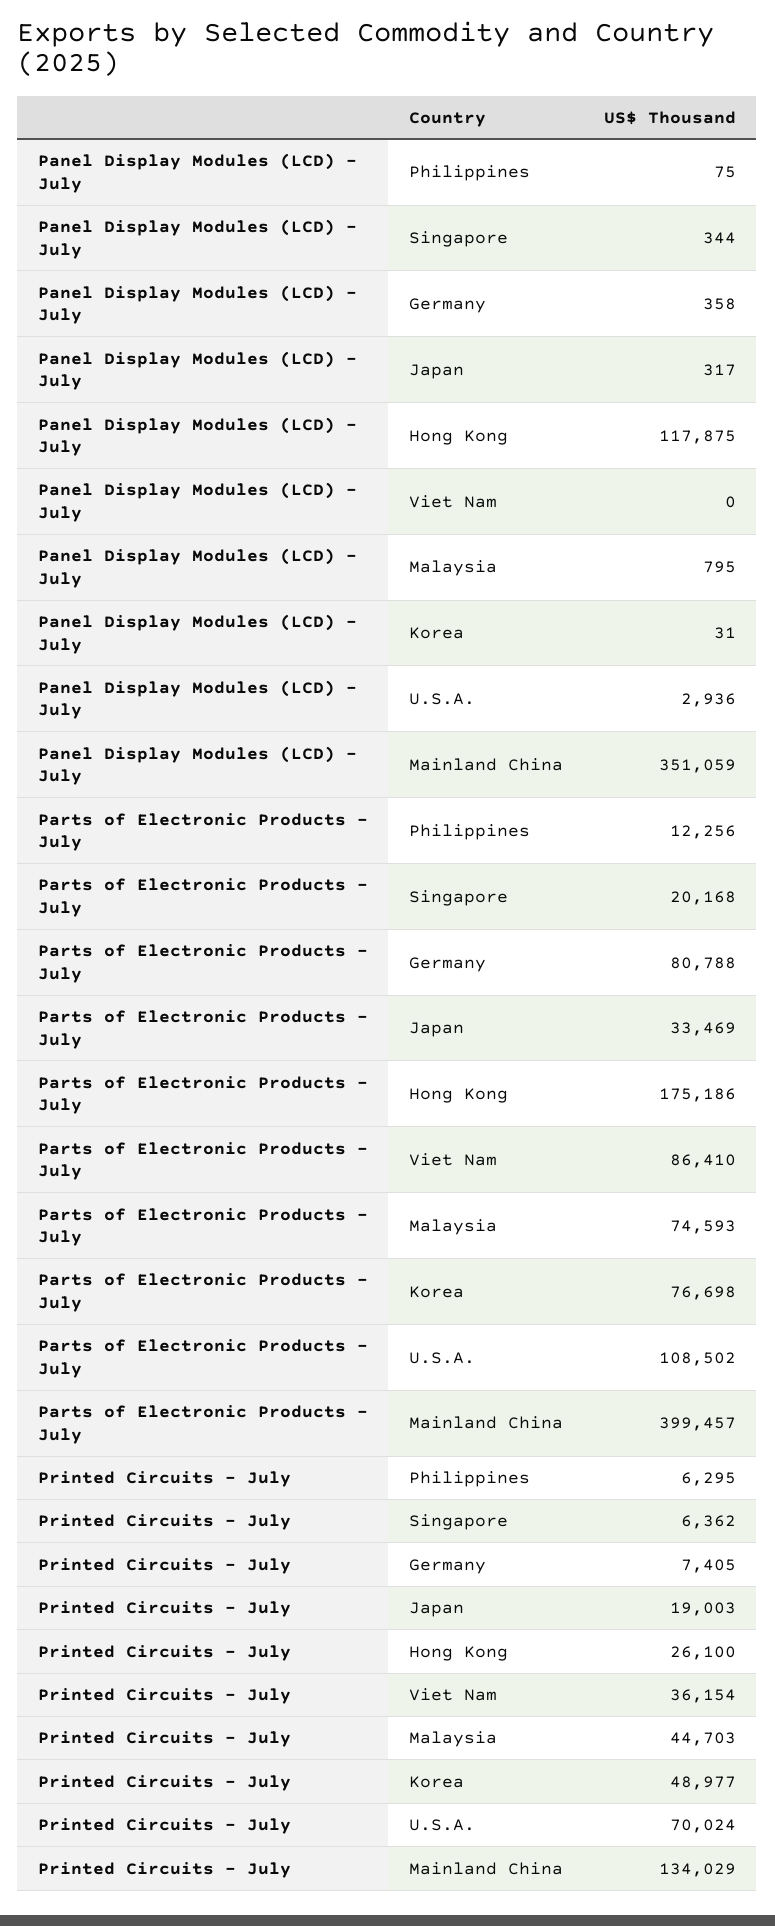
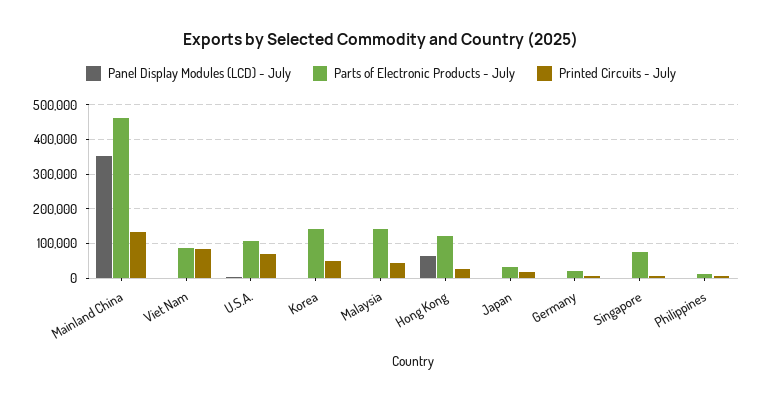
Panel Display Modules (LCD) - July, Hong Kong: 117875 -> 60000
Parts of Electronic Products - July, Singapore: 20168 -> 80000
Parts of Electronic Products - July, Germany: 80788 -> 20000
Parts of Electronic Products - July, Hong Kong: 175186 -> 120000
Parts of Electronic Products - July, Malaysia: 74593 -> 140000
Parts of Electronic Products - July, Korea: 76698 -> 140000
Parts of Electronic Products - July, Mainland China: 399457 -> 460000
Printed Circuits - July, Viet Nam: 36154 -> 80000

